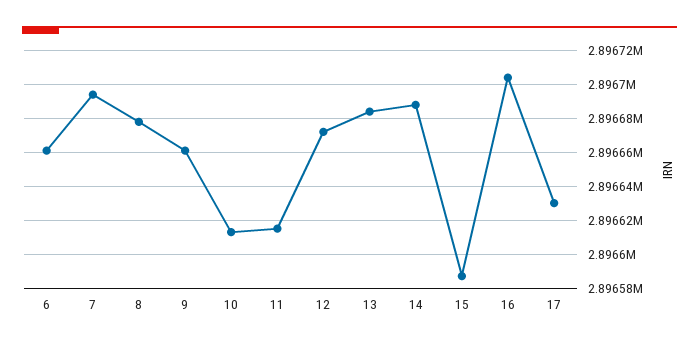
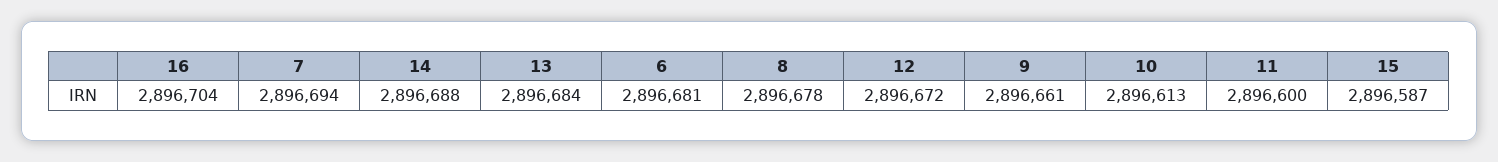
6: 2896660 -> 2896681
11: 2896615 -> 2896600
17: 2896630 -> none

